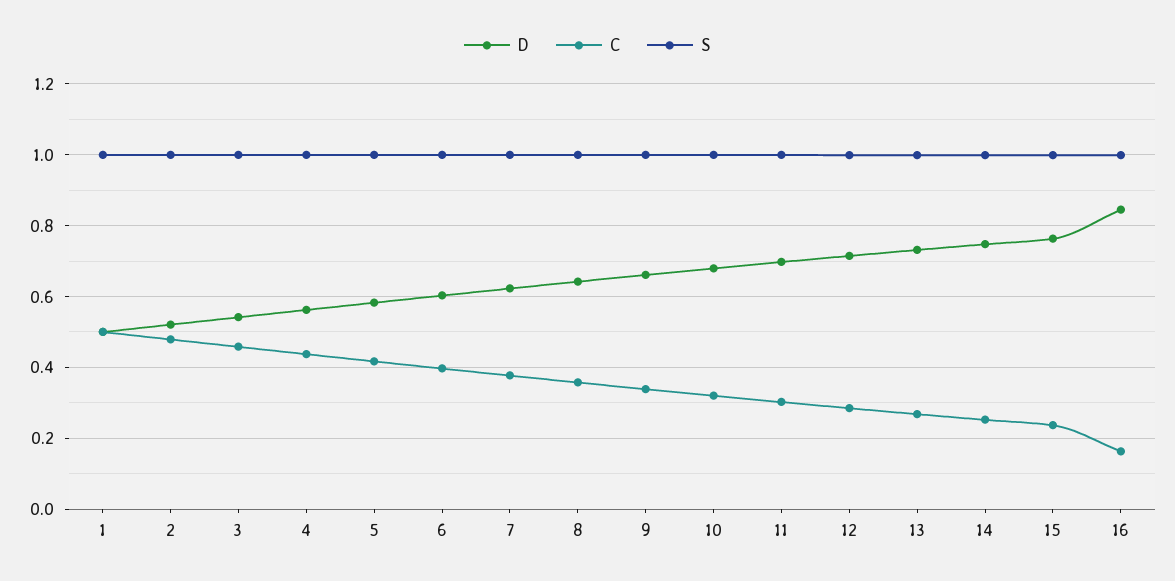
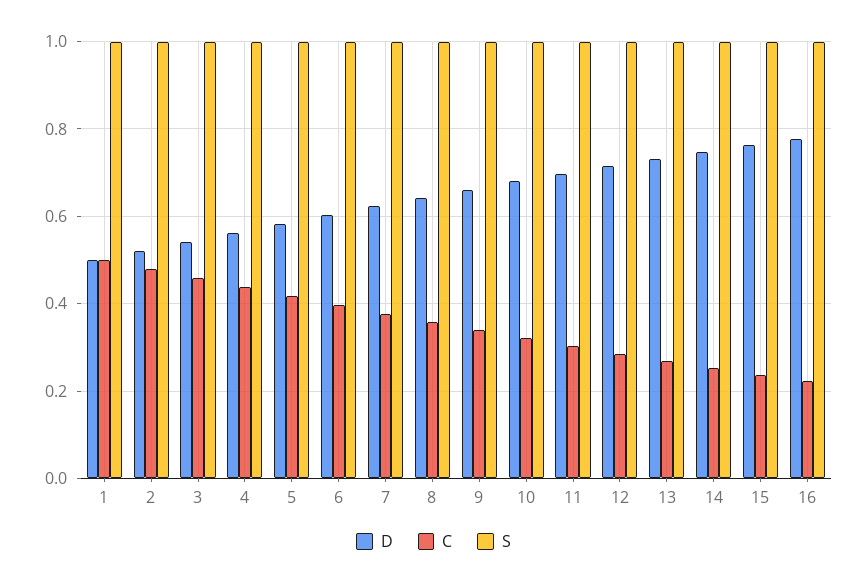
D, 16: 0.84 -> 0.78
C, 16: 0.16 -> 0.22

